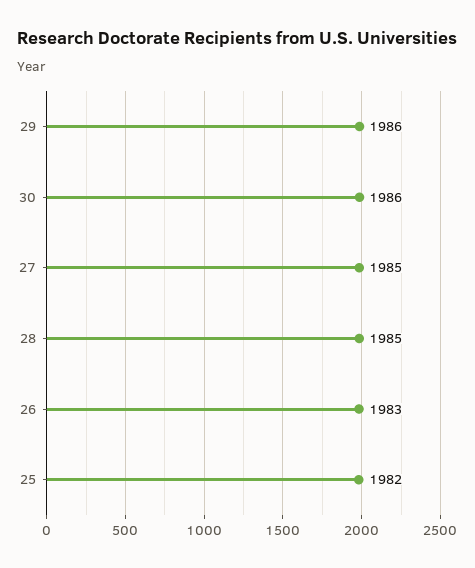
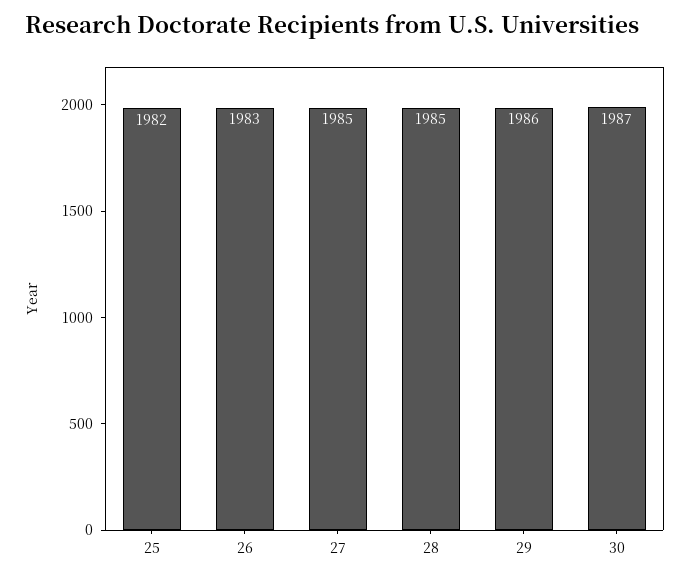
30: 1986 -> 1987

